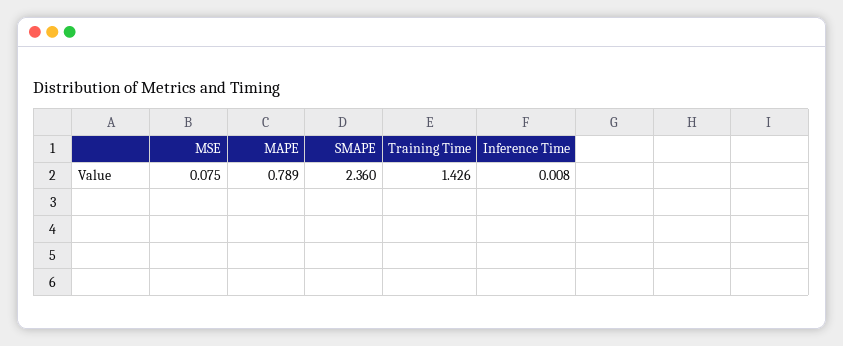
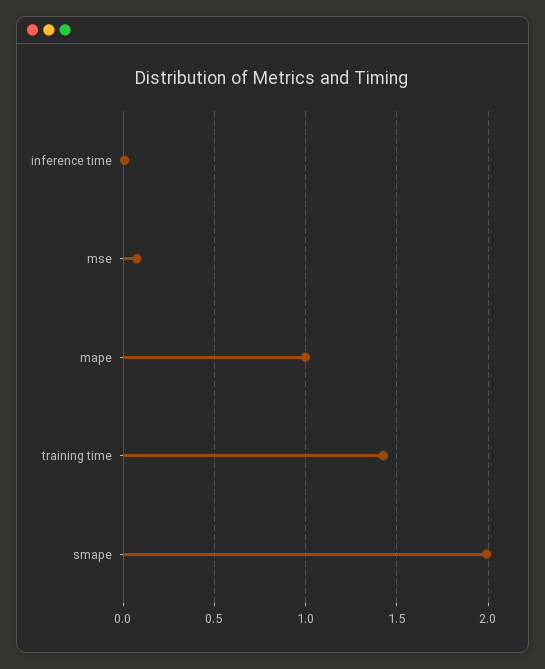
MAPE: 0.789 -> 1
SMAPE: 2.36 -> 2

